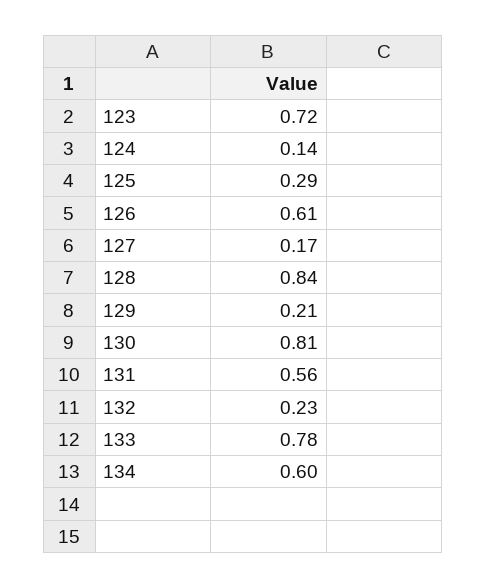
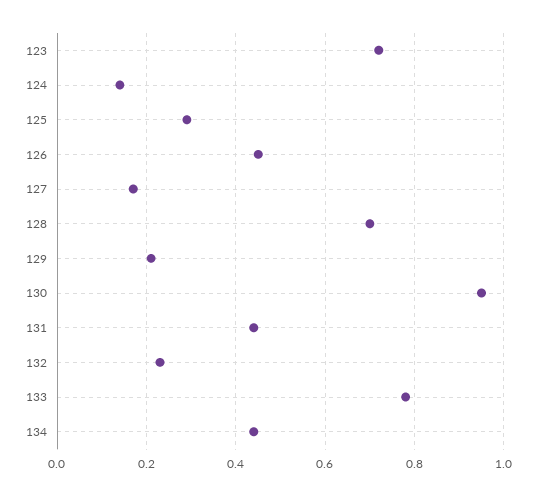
126: 0.61 -> 0.45
128: 0.84 -> 0.7
130: 0.81 -> 0.95
131: 0.56 -> 0.45
134: 0.6 -> 0.45

